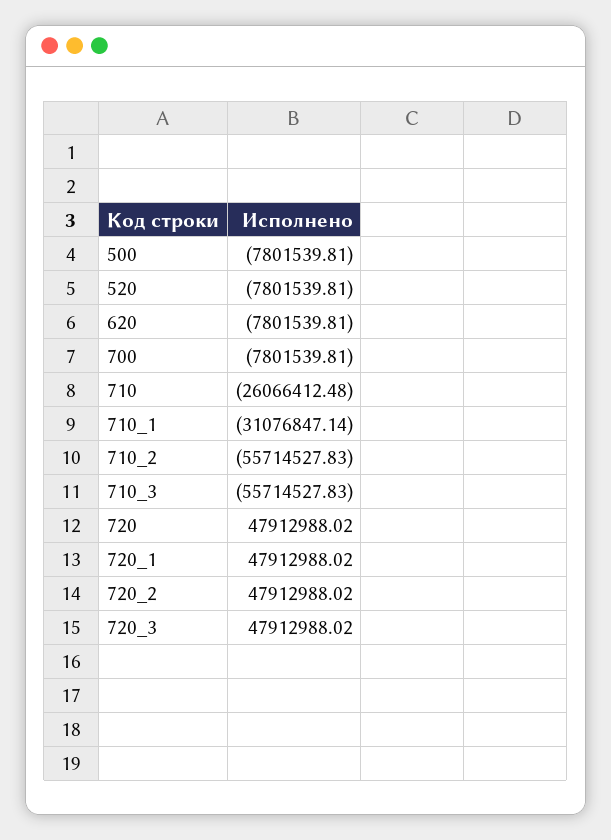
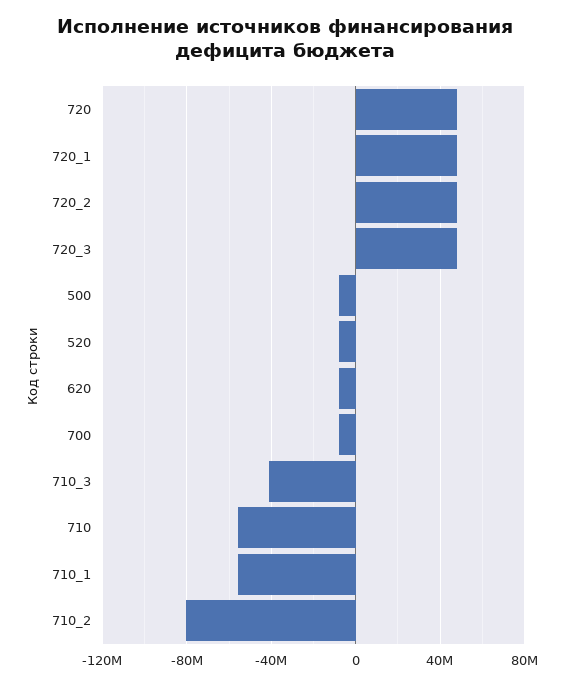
710: -26066412.48 -> -55000000
710_1: -31076847.14 -> -55000000
710_2: -55714527.83 -> -80000000
710_3: -55714527.83 -> -40000000

